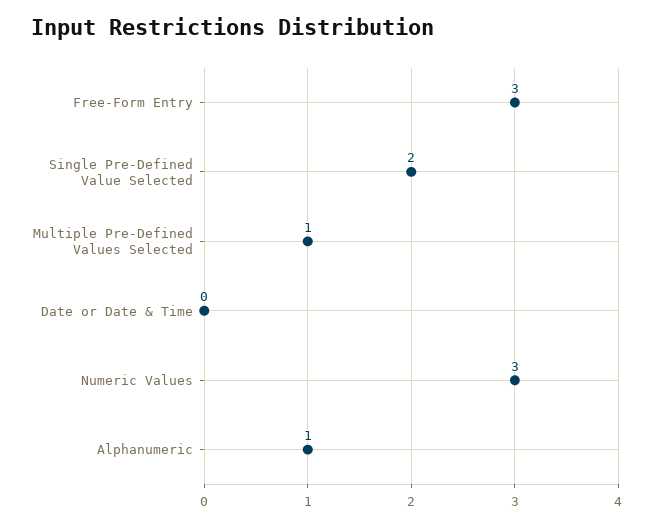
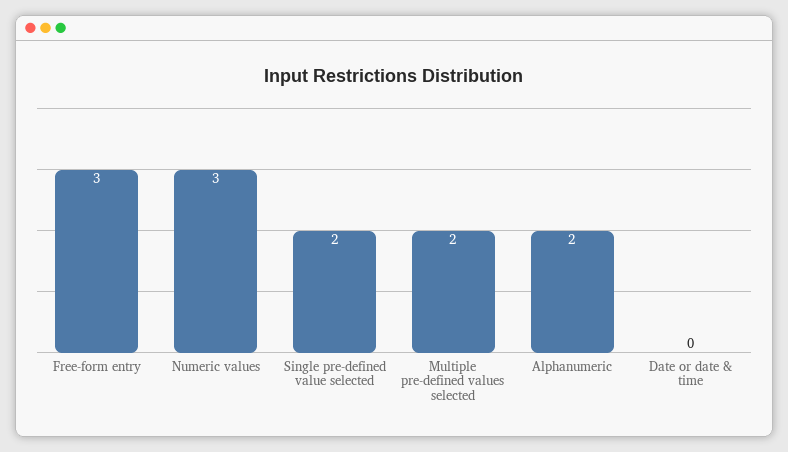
Multiple Pre-Defined Values Selected: 1 -> 2
Alphanumeric: 1 -> 2

